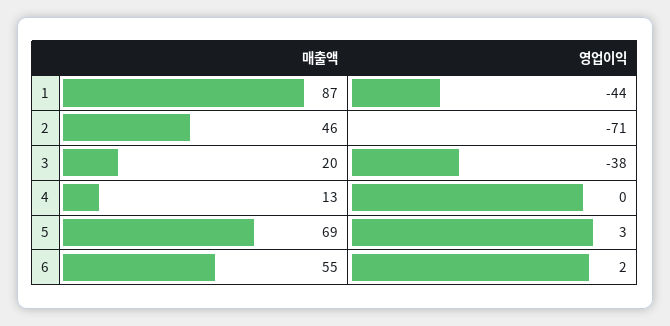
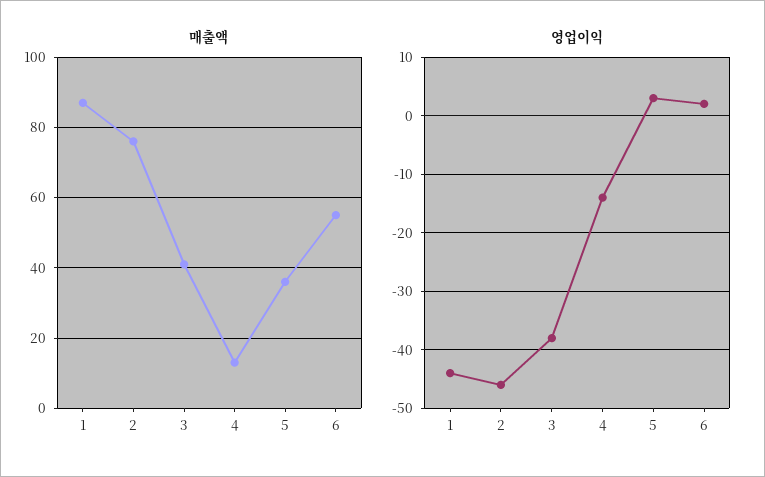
매출액, 2: 46 -> 75
영업이익, 2: -71 -> -45
매출액, 3: 20 -> 40
영업이익, 4: 0 -> -15
매출액, 5: 69 -> 35

